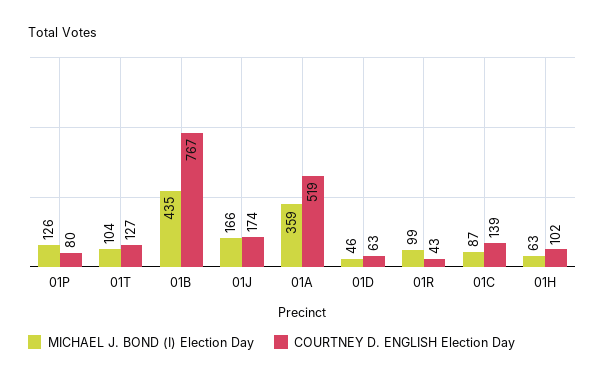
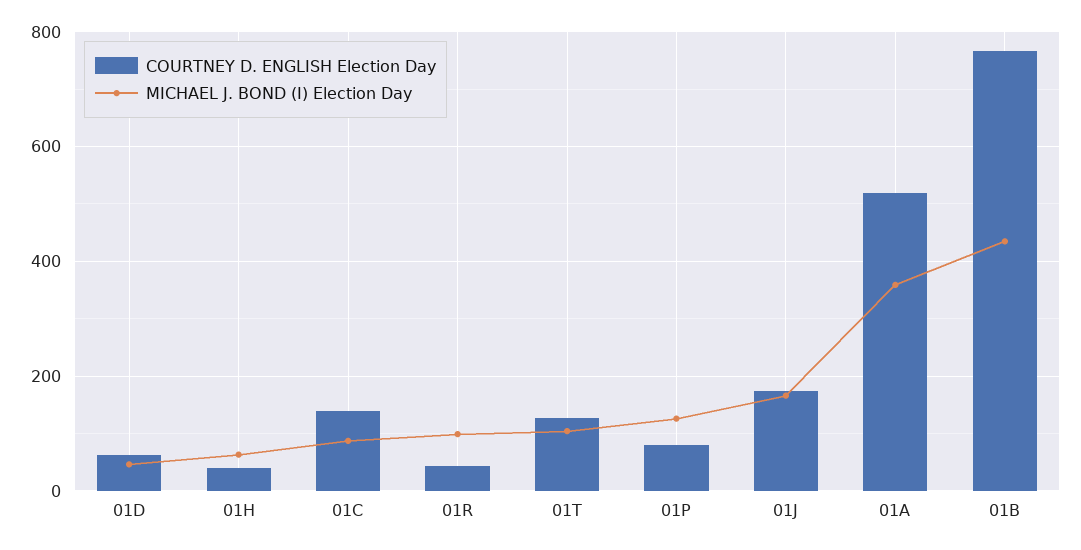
COURTNEY D. ENGLISH Election Day, 01H: 102 -> 40

